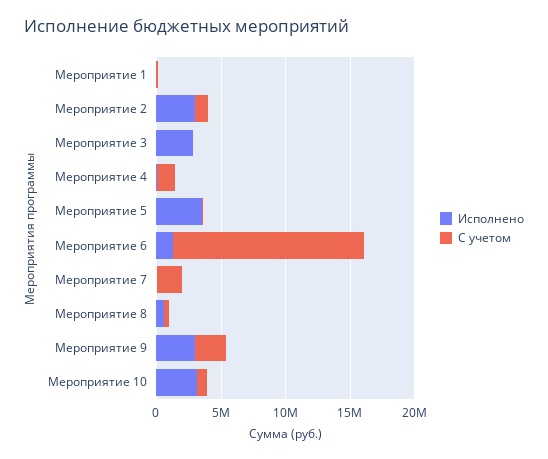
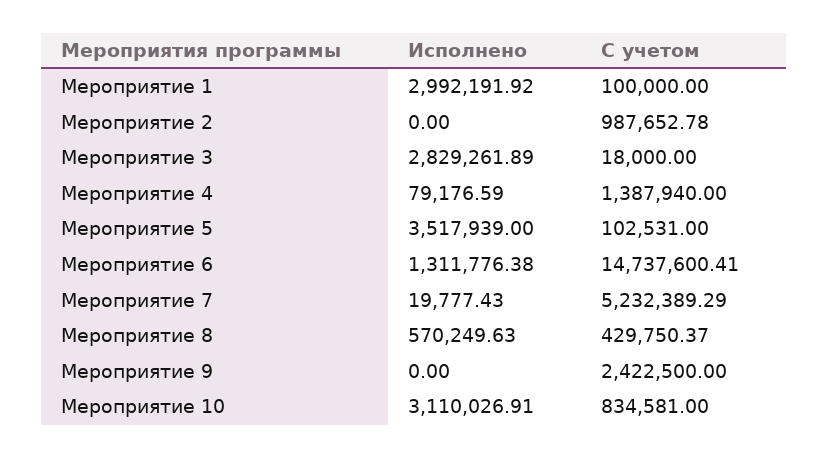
Исполнено, Мероприятие 1: 0 -> 2992191.92
Исполнено, Мероприятие 2: 3000000 -> 0
С учетом, Мероприятие 7: 2000000 -> 5232389.29
Исполнено, Мероприятие 9: 3000000 -> 0

